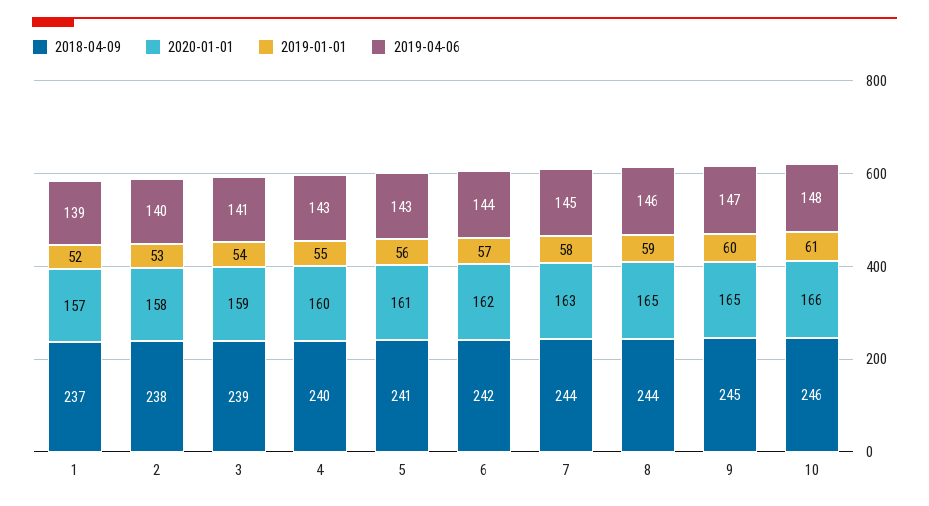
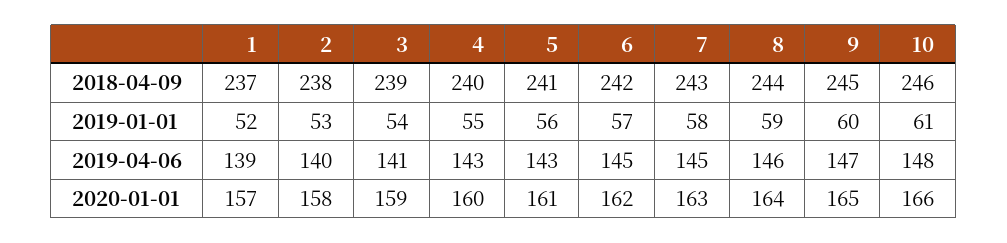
2019-04-06, 6: 144 -> 145
2018-04-09, 7: 244 -> 243
2020-01-01, 8: 165 -> 164

